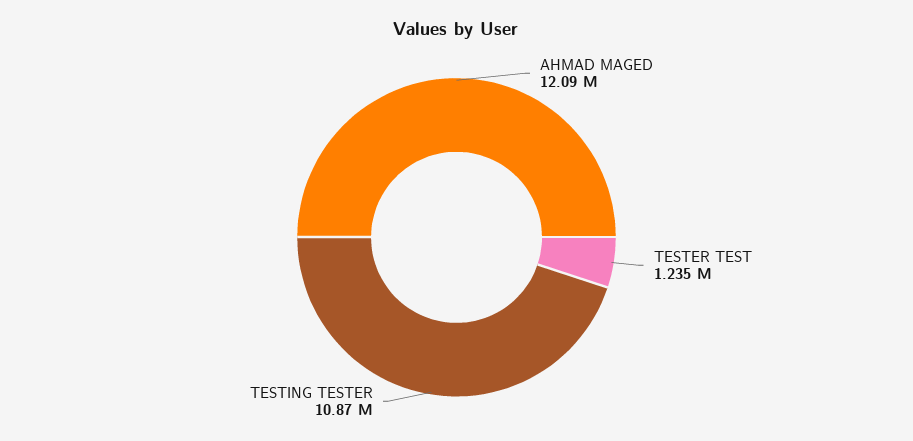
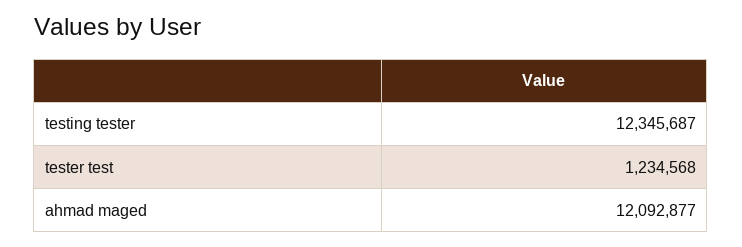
TESTING TESTER: 10870000 -> 12345687

